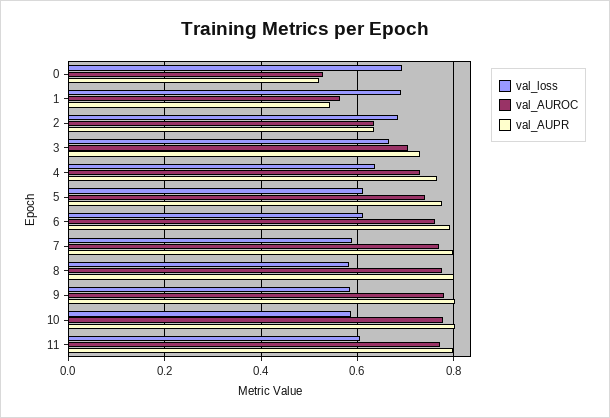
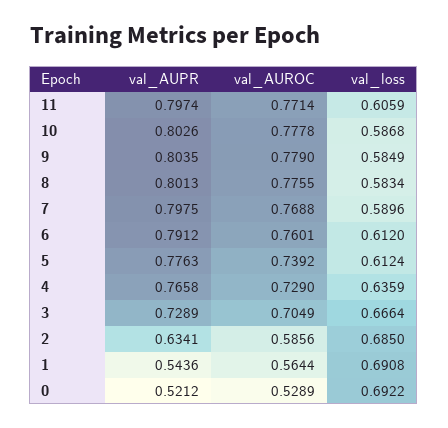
val_AUROC, 2: 0.64 -> 0.5856

